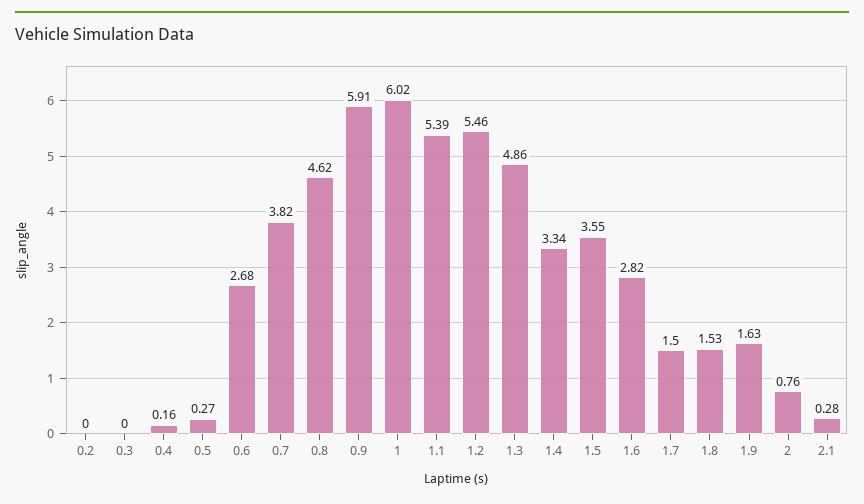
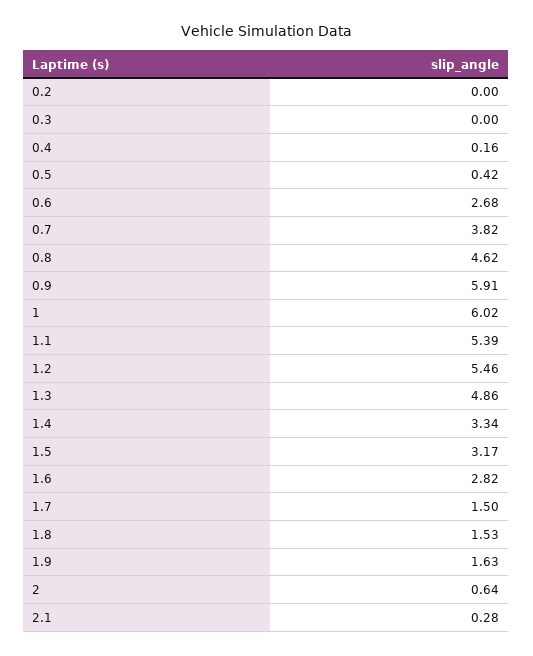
0.5: 0.27 -> 0.42
1.5: 3.55 -> 3.17
2: 0.76 -> 0.64

